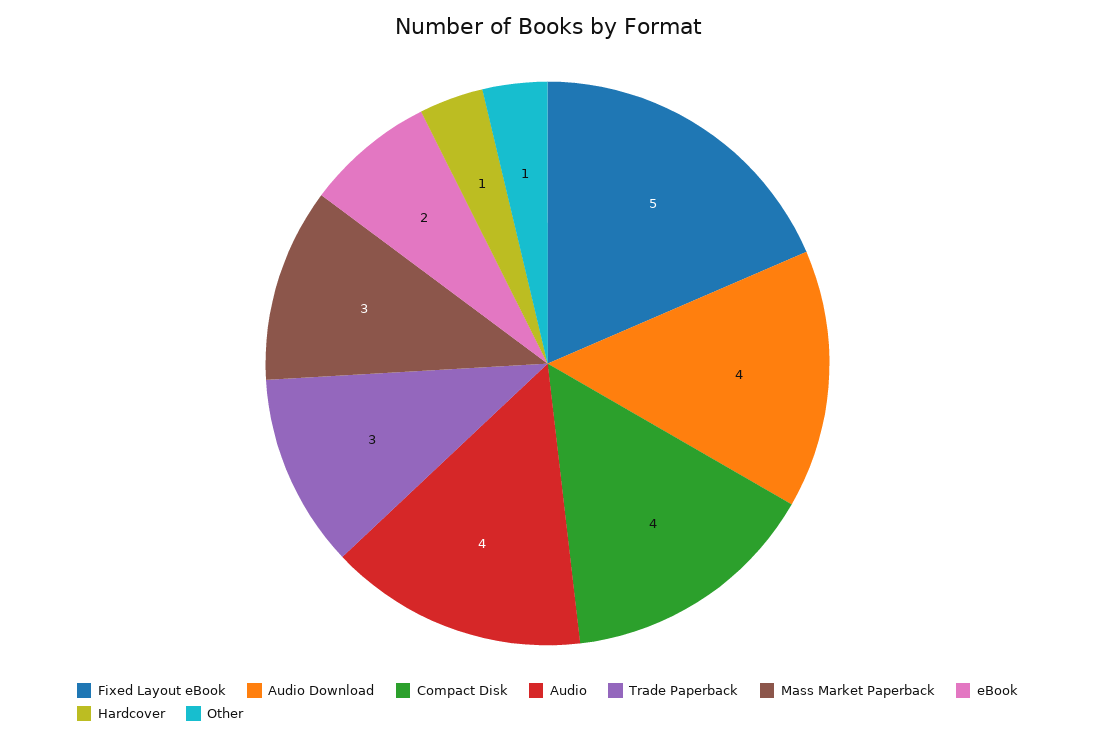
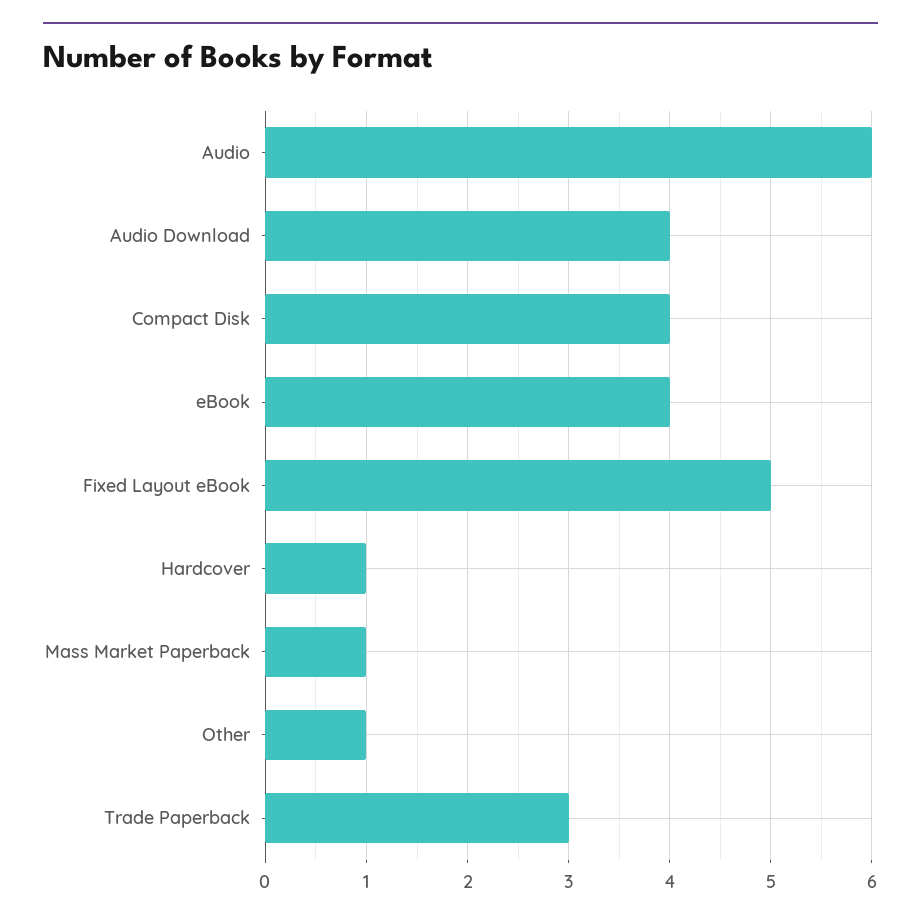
Audio: 4 -> 6
Mass Market Paperback: 3 -> 1
eBook: 2 -> 4

